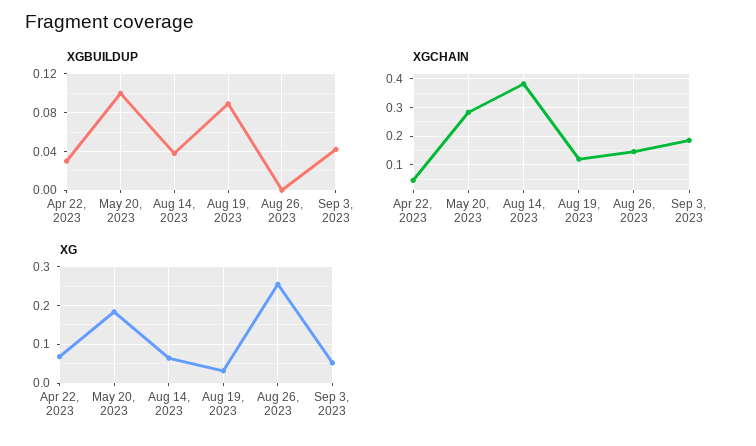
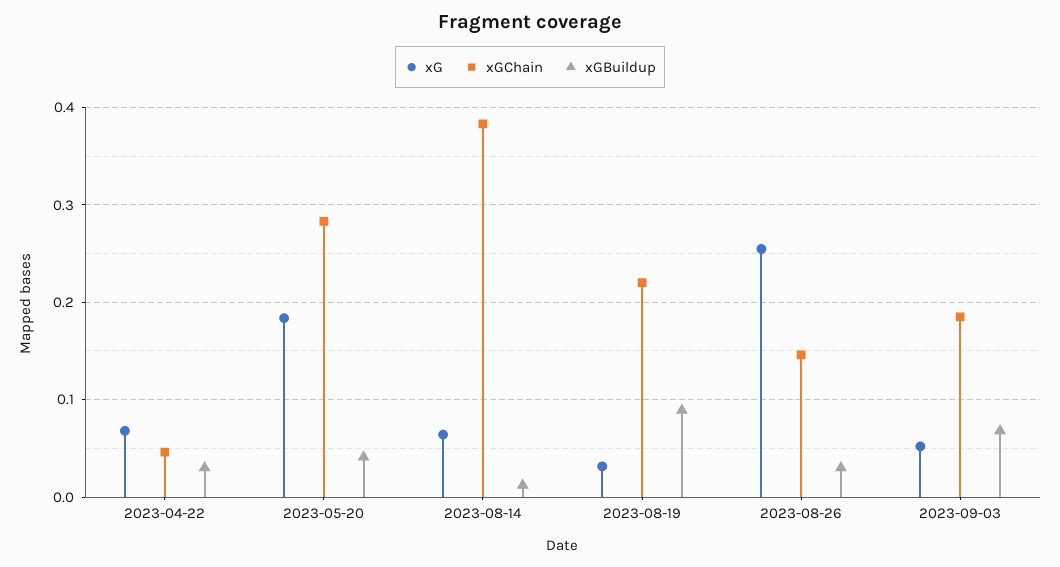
XGBUILDUP, May 20, 2023: 0.1 -> 0.04
XGBUILDUP, Aug 14, 2023: 0.04 -> 0.01
XGBUILDUP, Aug 26, 2023: 0 -> 0.03
XGBUILDUP, Sep 3, 2023: 0.04 -> 0.07
XGCHAIN, Aug 19, 2023: 0.125 -> 0.22

